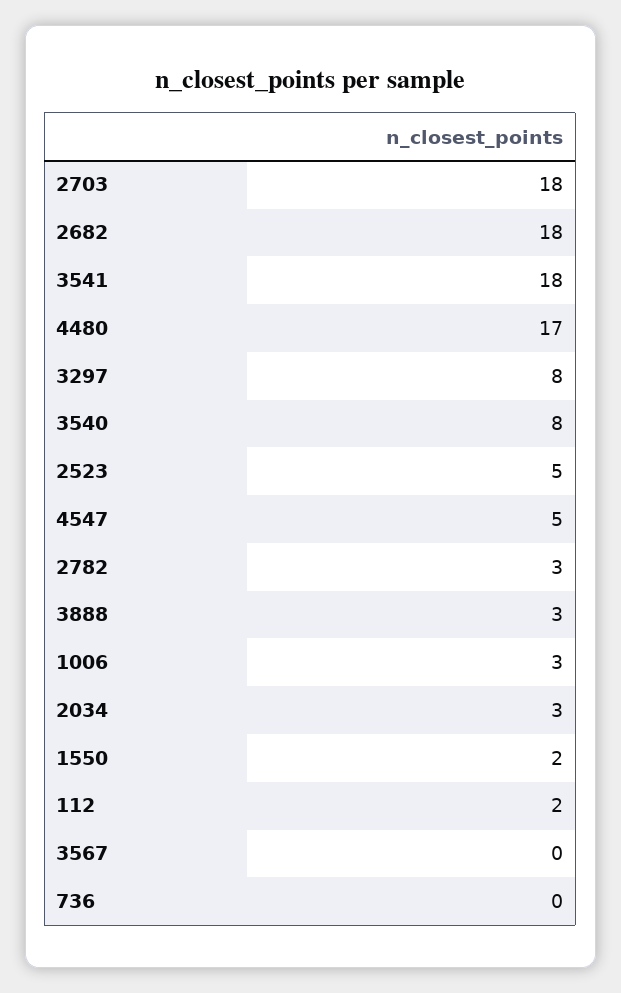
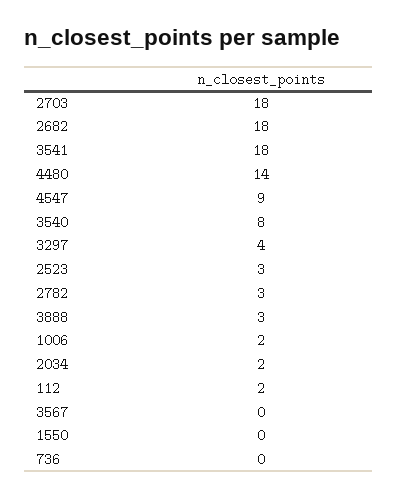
4480: 17 -> 14
3297: 8 -> 4
2523: 5 -> 3
4547: 5 -> 9
1006: 3 -> 2
2034: 3 -> 2
1550: 2 -> 0

